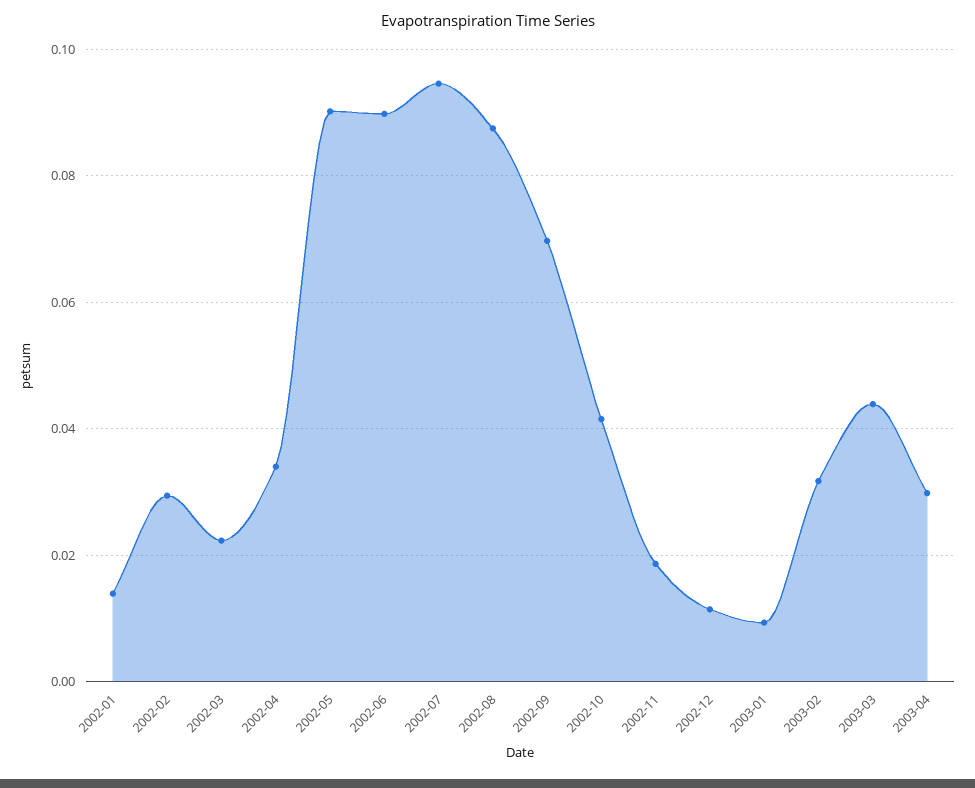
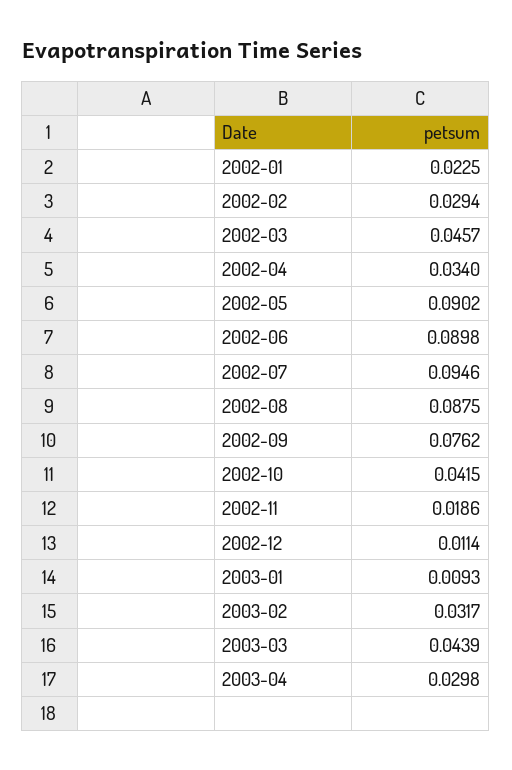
2002-01: 0.014 -> 0.0225
2002-03: 0.022 -> 0.0457
2002-09: 0.07 -> 0.0762

